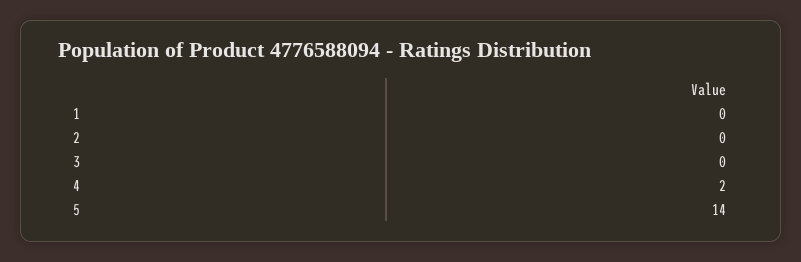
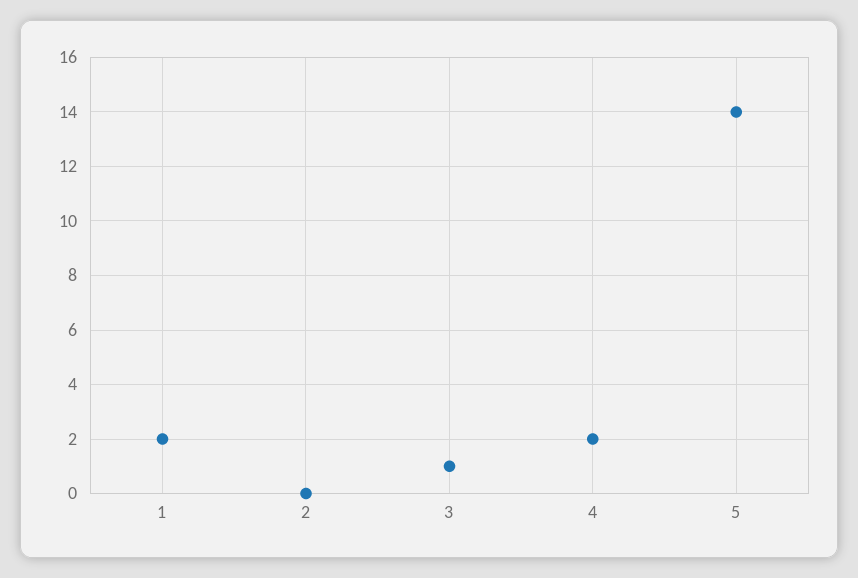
1: 0 -> 2
3: 0 -> 1

